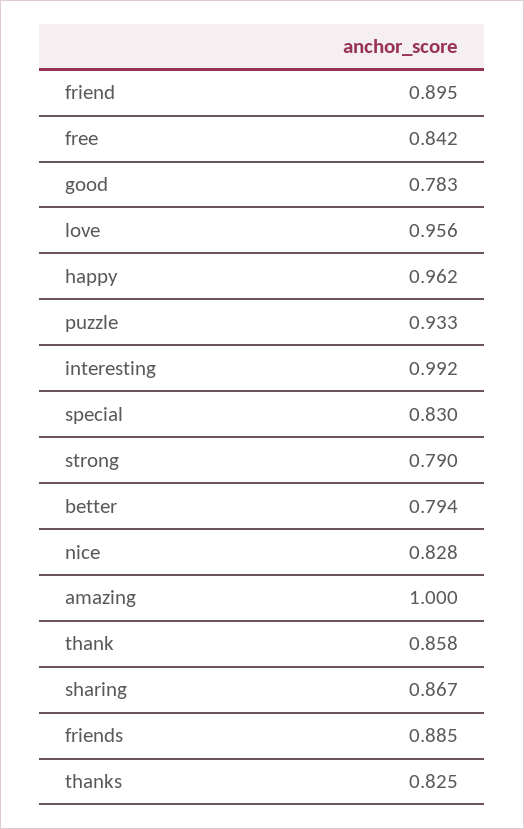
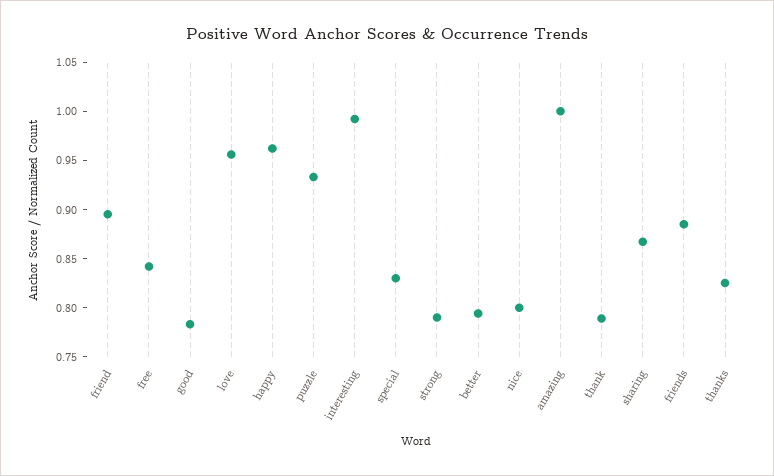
nice: 0.828 -> 0.8
thank: 0.858 -> 0.79

